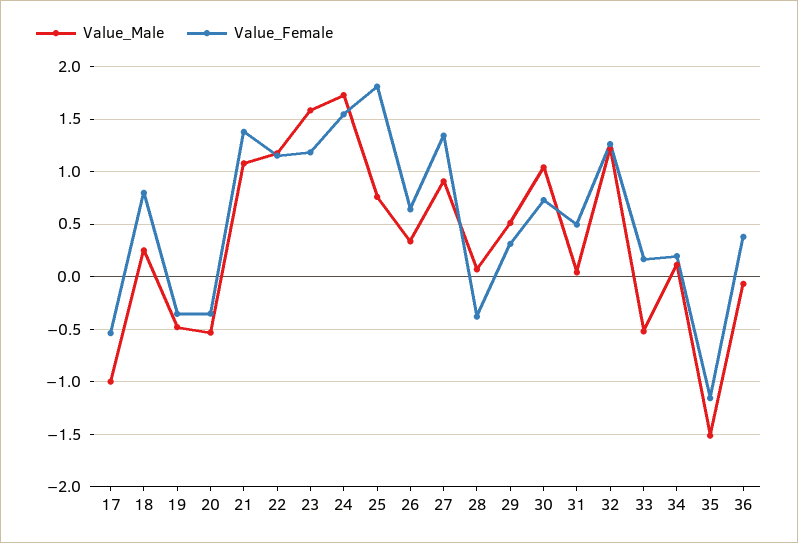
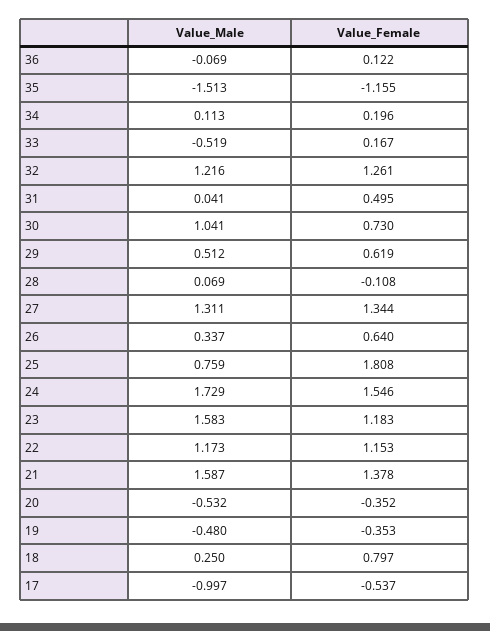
Value_Male, 21: 1.1 -> 1.587
Value_Male, 27: 0.9 -> 1.311
Value_Female, 28: -0.4 -> -0.108
Value_Female, 29: 0.3 -> 0.619
Value_Female, 36: 0.4 -> 0.122

